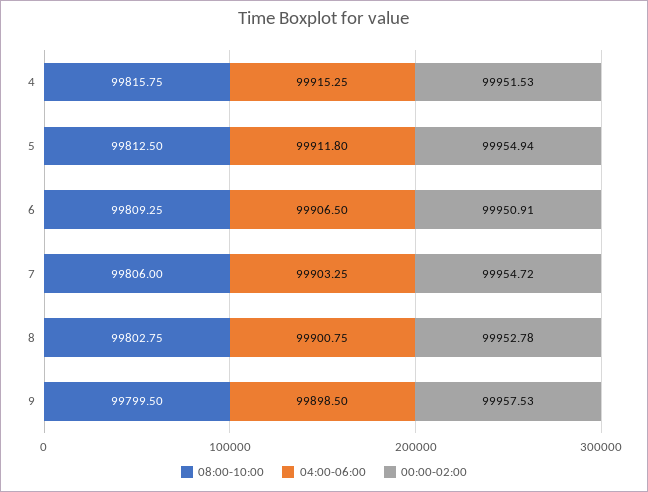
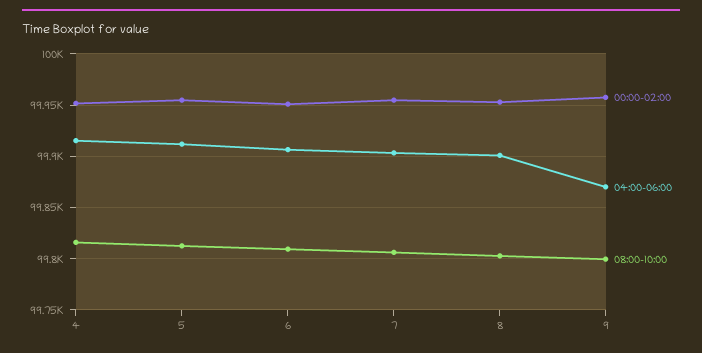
04:00-06:00, 9: 99898.5 -> 99870

